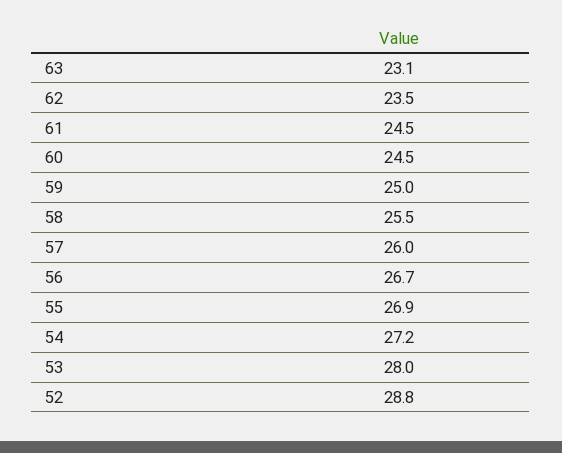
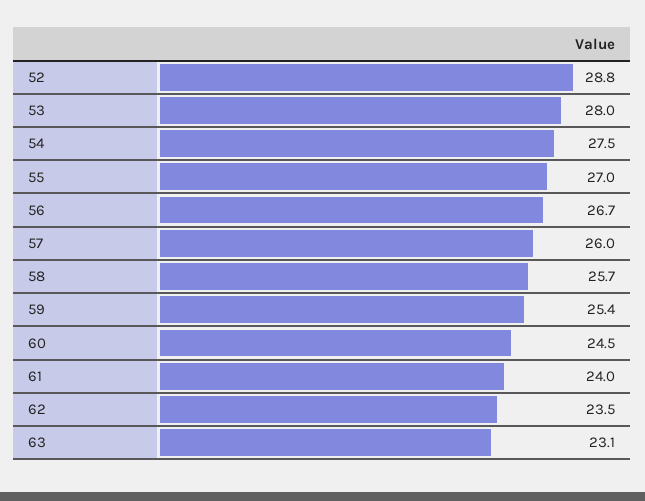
61: 24.5 -> 24
59: 25 -> 25.4
58: 25.5 -> 25.7
55: 26.9 -> 27
54: 27.2 -> 27.5

